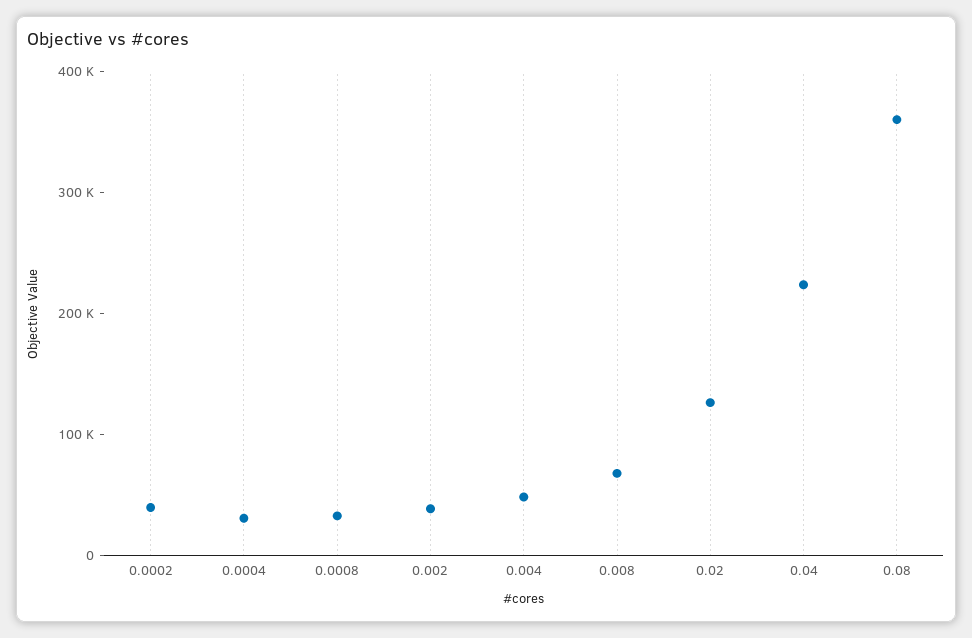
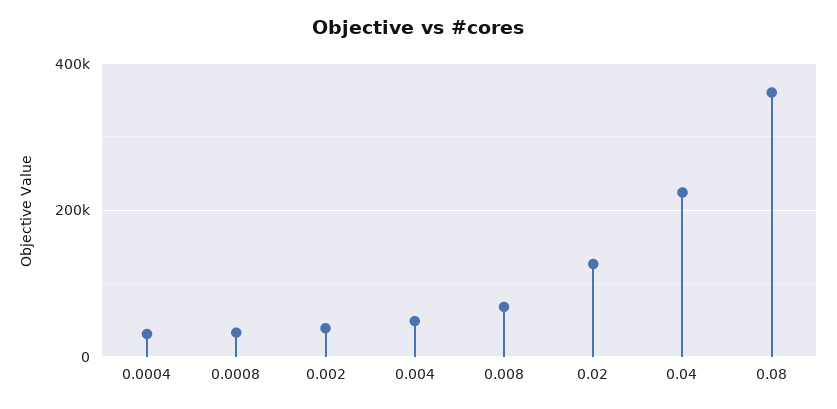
0.0002: 40000 -> none

